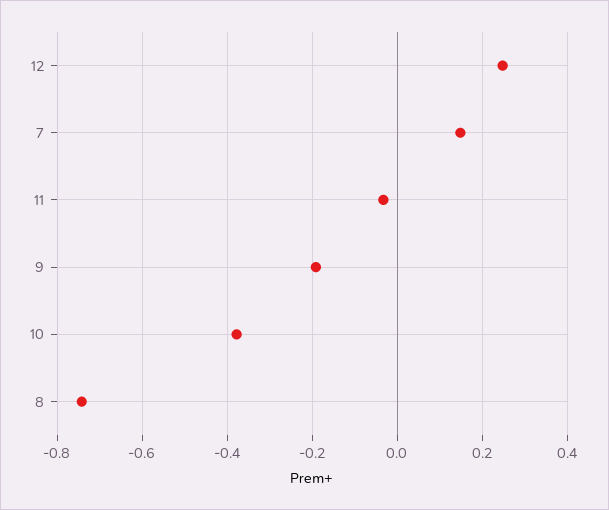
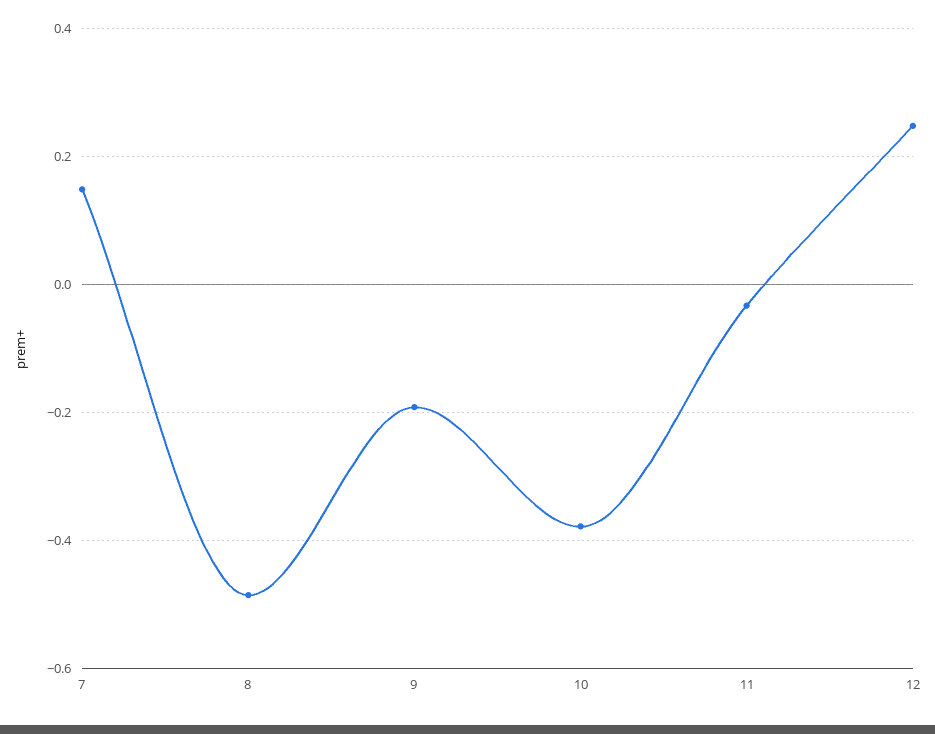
8: -0.74 -> -0.48

